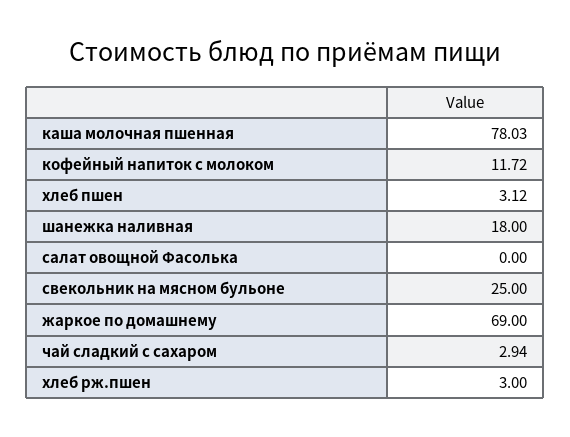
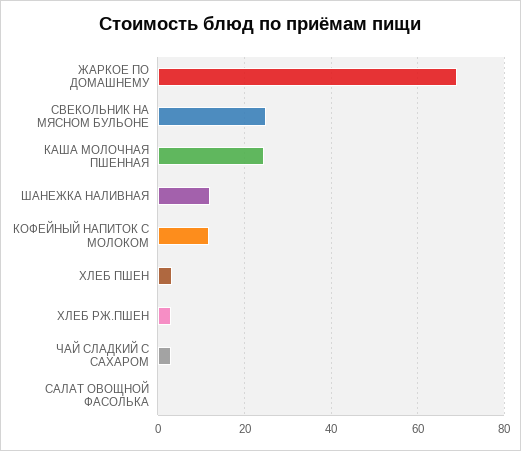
каша молочная пшенная: 78.03 -> 24
шанежка наливная: 18 -> 12

